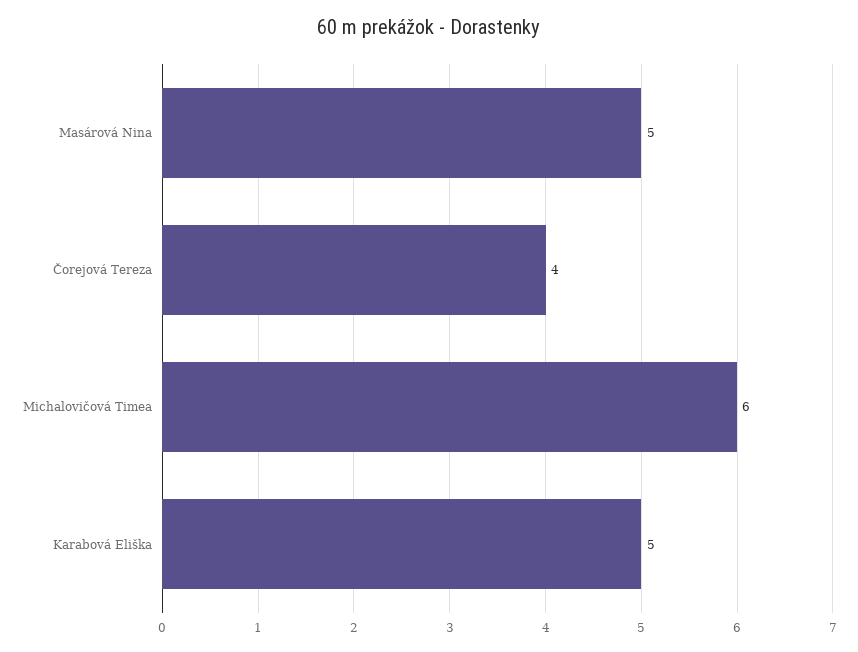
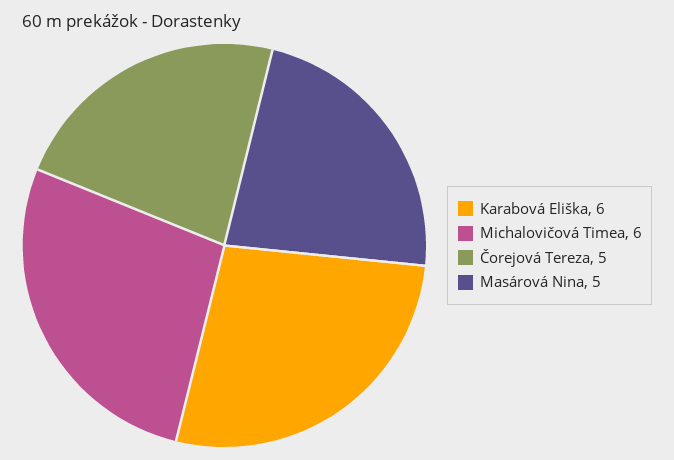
Čorejová Tereza: 4 -> 5
Karabová Eliška: 5 -> 6

